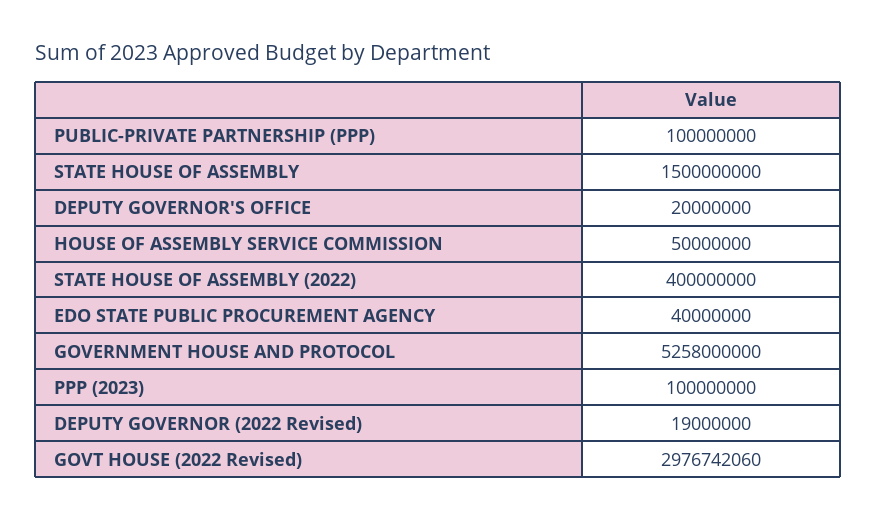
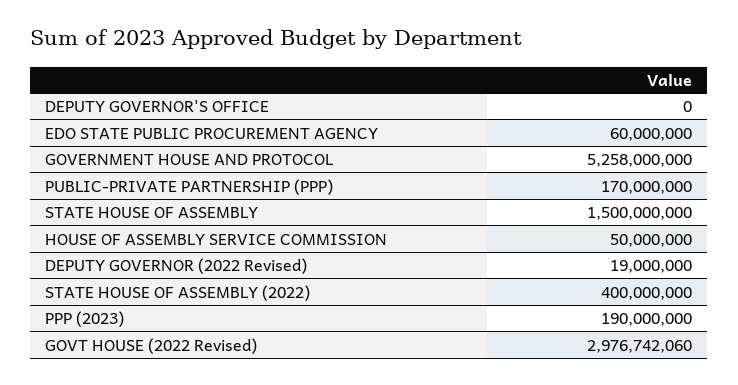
PUBLIC-PRIVATE PARTNERSHIP (PPP): 100000000 -> 170000000
DEPUTY GOVERNOR'S OFFICE: 20000000 -> 0
EDO STATE PUBLIC PROCUREMENT AGENCY: 40000000 -> 60000000
PPP (2023): 100000000 -> 190000000

